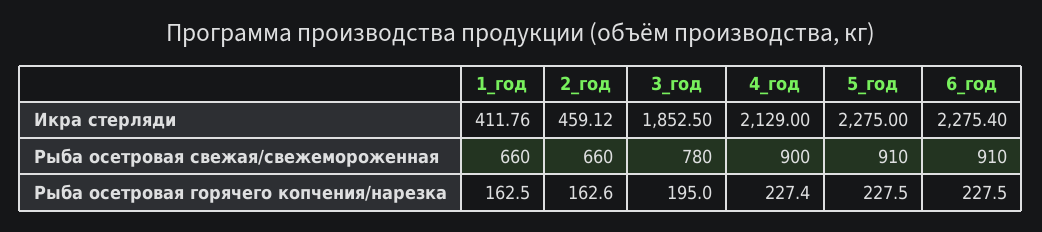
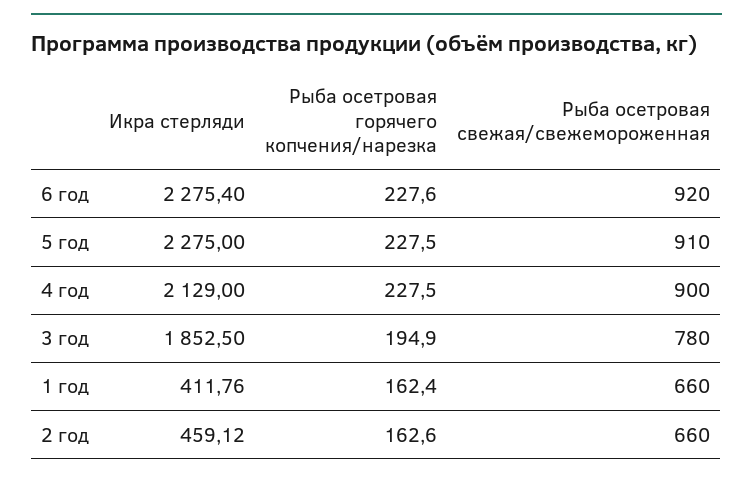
6_год, Рыба осетровая свежая/свежемороженная: 910 -> 920
1_год, Рыба осетровая горячего копчения/нарезка: 162.5 -> 162.4
3_год, Рыба осетровая горячего копчения/нарезка: 195 -> 194.9
4_год, Рыба осетровая горячего копчения/нарезка: 227.4 -> 227.5
6_год, Рыба осетровая горячего копчения/нарезка: 227.5 -> 227.6

